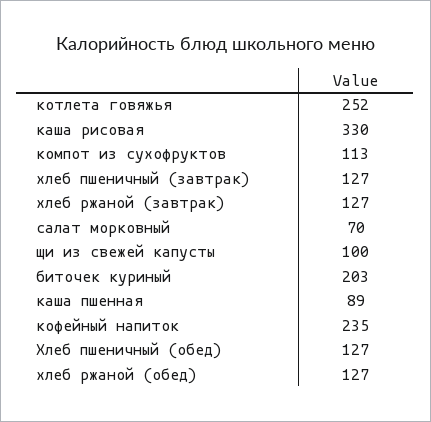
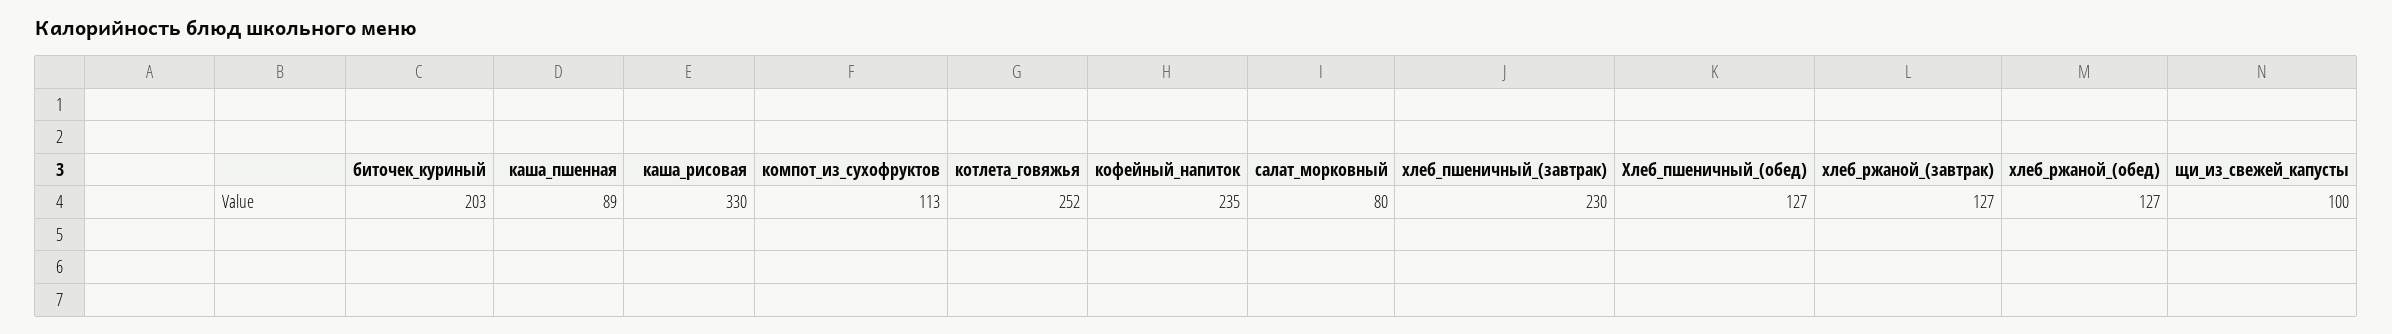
хлеб пшеничный (завтрак): 127 -> 230
салат морковный: 70 -> 80

